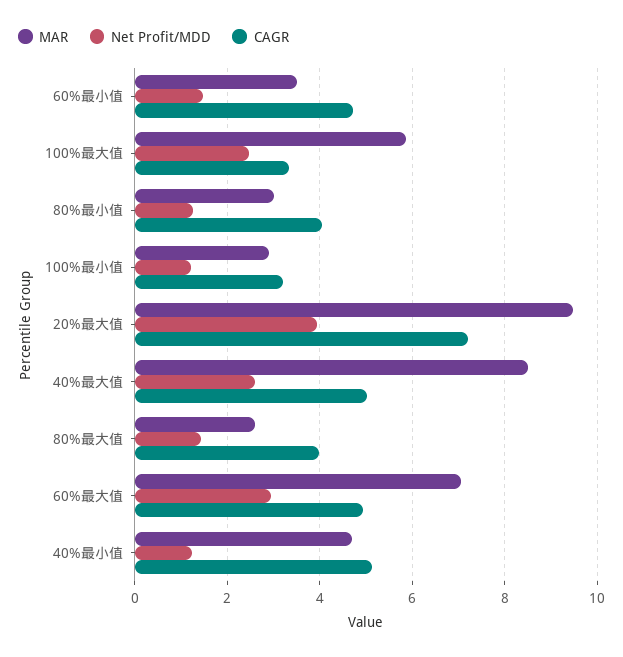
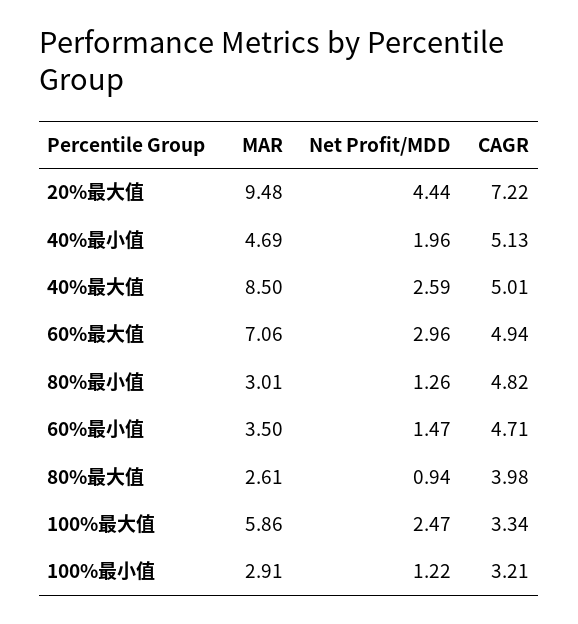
CAGR, 80%最小值: 4 -> 4.82
Net Profit/MDD, 20%最大值: 4 -> 4.44
Net Profit/MDD, 80%最大值: 1.4 -> 0.94
Net Profit/MDD, 40%最小值: 1.2 -> 1.96

